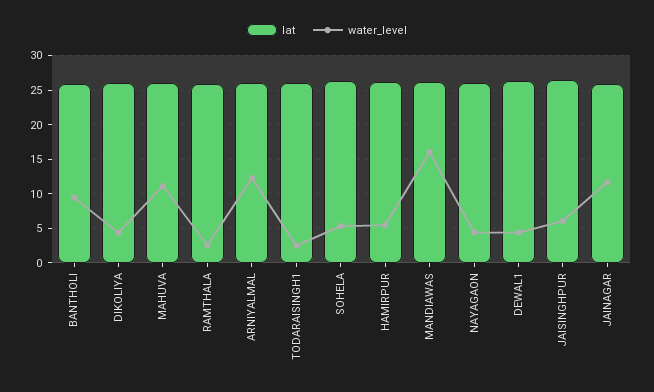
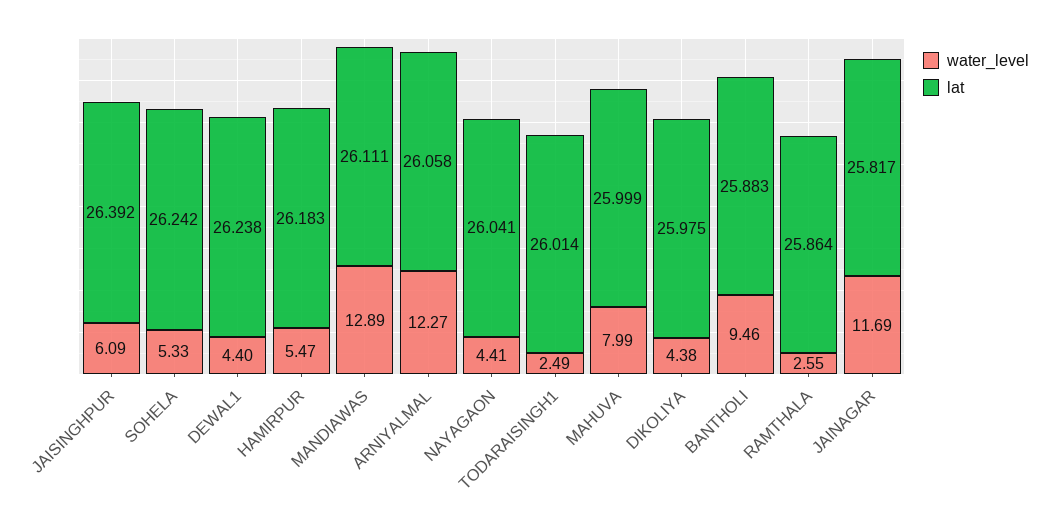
water_level, MAHUVA: 11 -> 7.99
water_level, MANDIAWAS: 16 -> 12.89

